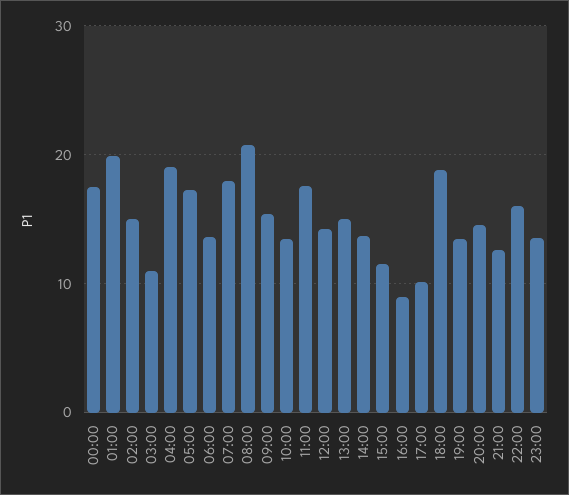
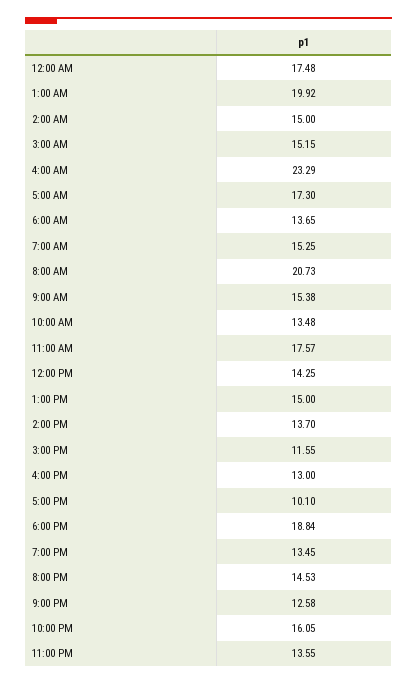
03:00: 11 -> 15.15
04:00: 19 -> 23.29
07:00: 18 -> 15.25
16:00: 9 -> 13

